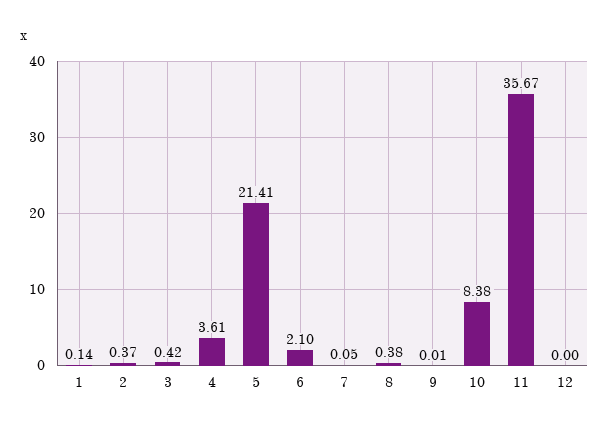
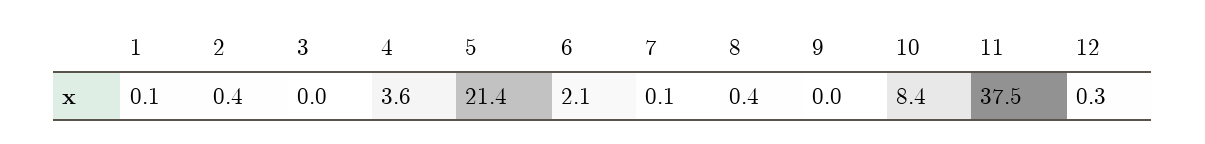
3: 0.42 -> 0
11: 35.67 -> 37.5
12: 0 -> 0.3

